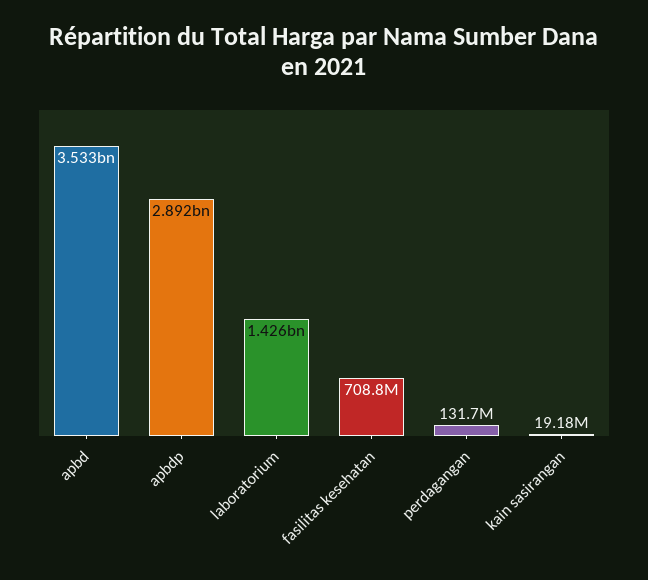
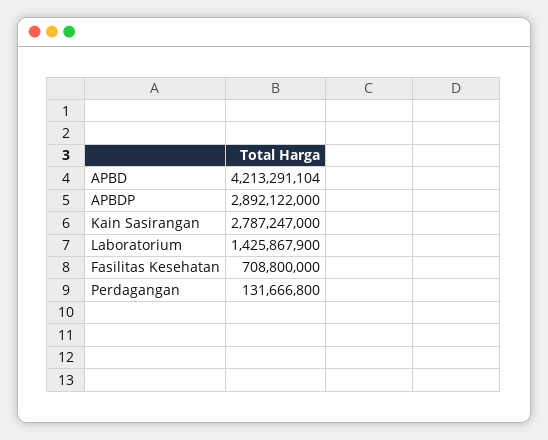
apbd: 3533000000 -> 4213291104
kain sasirangan: 19180000 -> 2787247000

